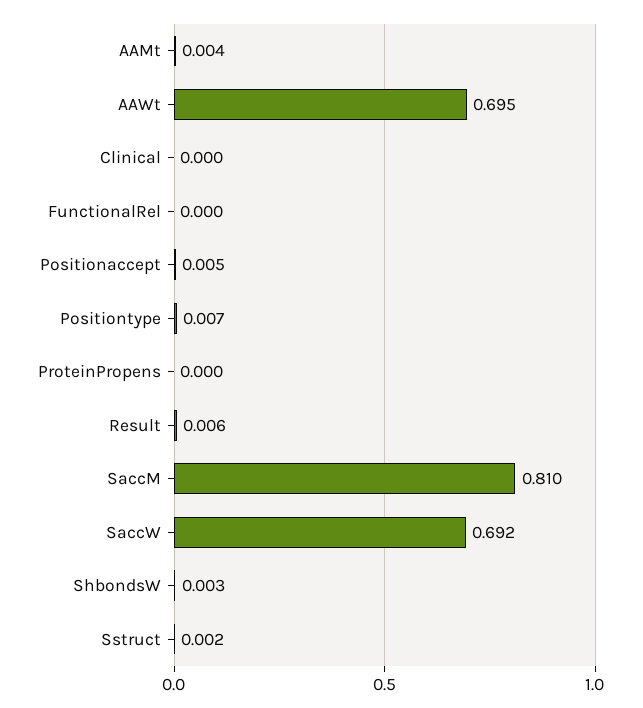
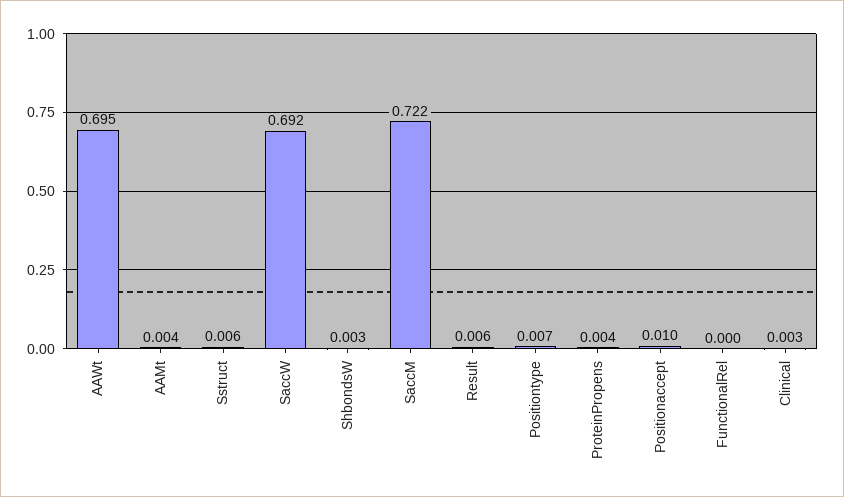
Clinical: 0 -> 0.003
Positionaccept: 0.005 -> 0.01
ProteinPropens: 0 -> 0.004
SaccM: 0.81 -> 0.722
Sstruct: 0.002 -> 0.006

